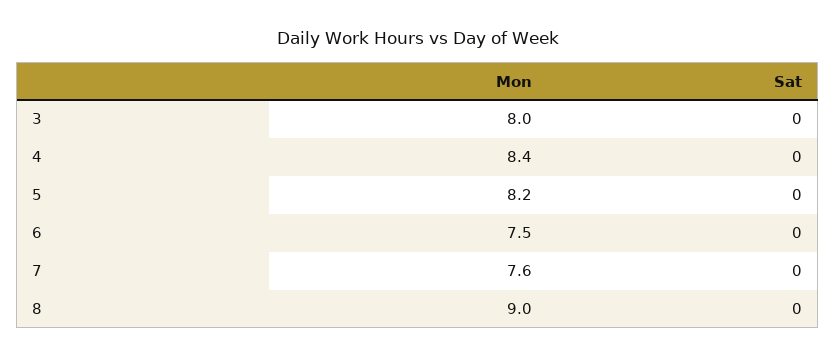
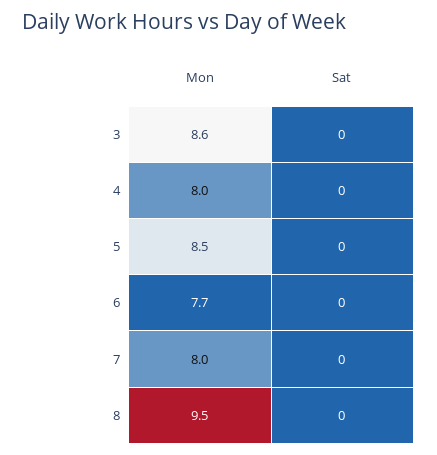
Mon, 3: 8 -> 8.6
Mon, 4: 8.4 -> 8
Mon, 5: 8.2 -> 8.5
Mon, 6: 7.5 -> 7.7
Mon, 7: 7.6 -> 8
Mon, 8: 9 -> 9.5

